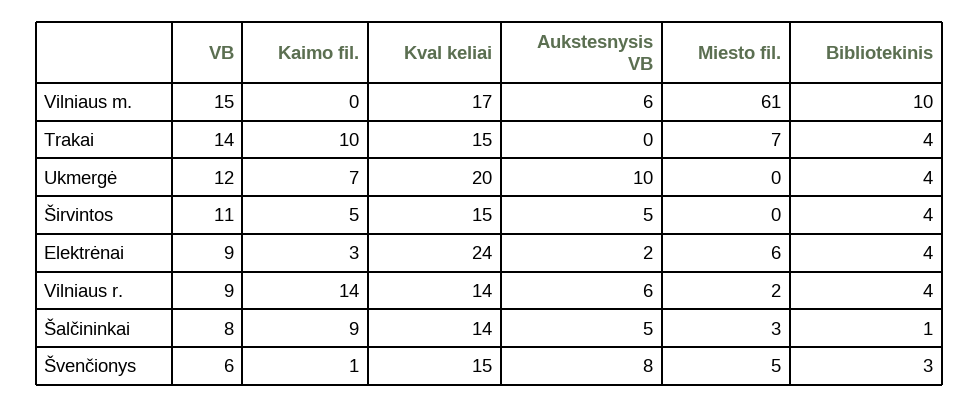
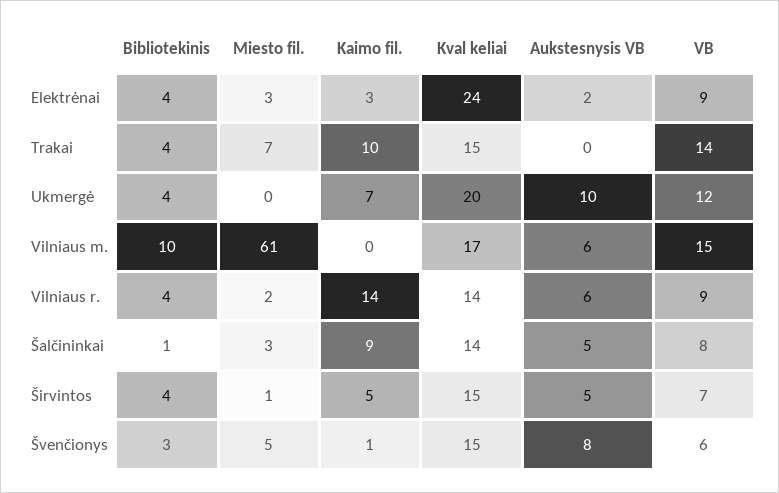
VB, Širvintos: 11 -> 7
Miesto fil., Širvintos: 0 -> 1
Miesto fil., Elektrėnai: 6 -> 3

